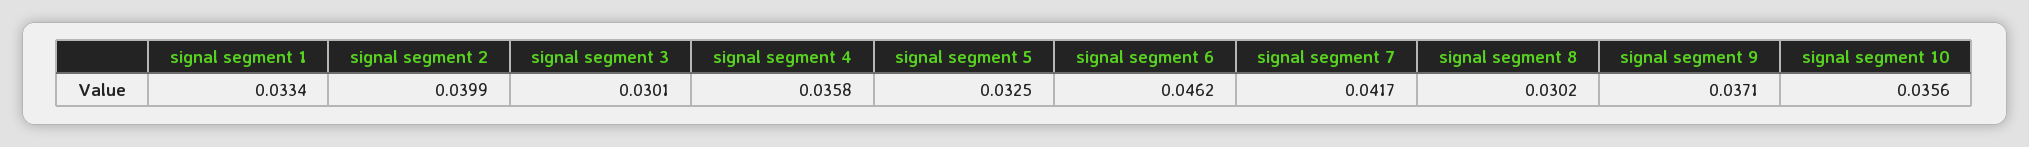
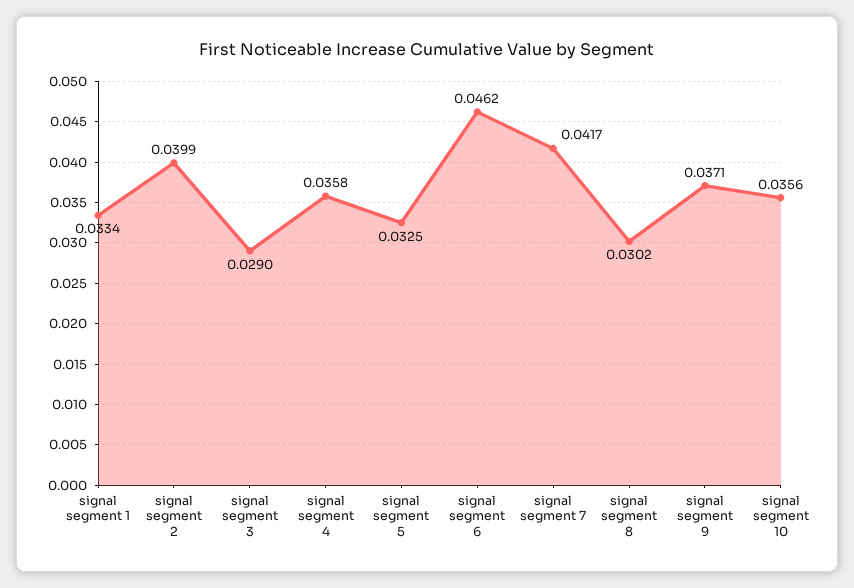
signal segment 3: 0.0301 -> 0.029

